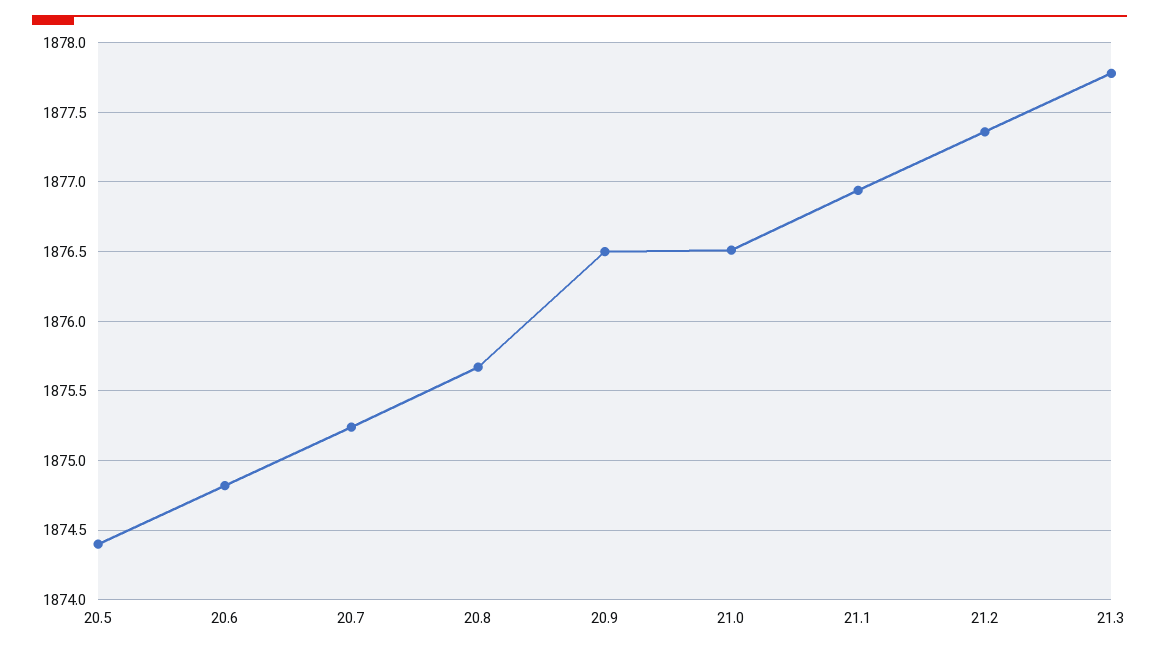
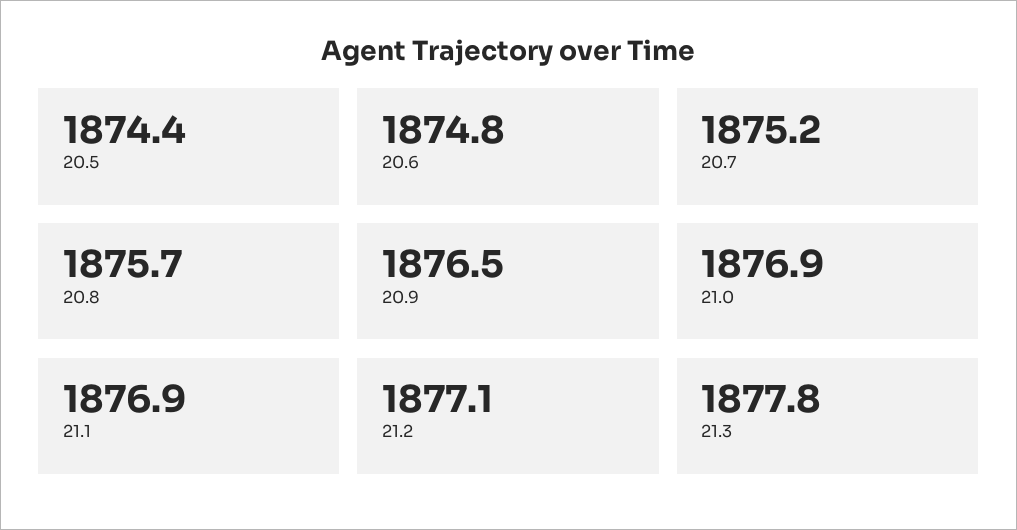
21.0: 1876.5 -> 1876.9
21.2: 1877.35 -> 1877.1

